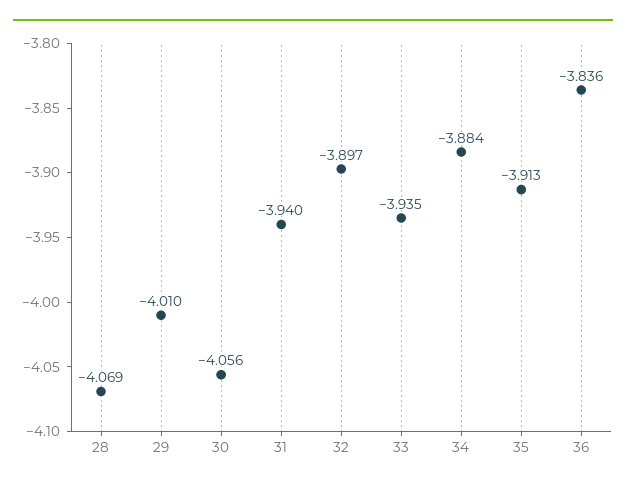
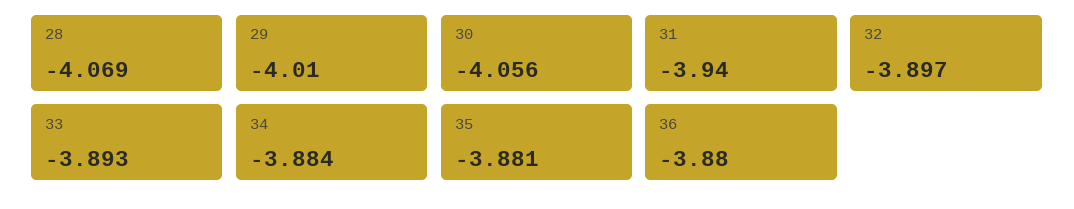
33: -3.935 -> -3.893
35: -3.913 -> -3.881
36: -3.836 -> -3.88

